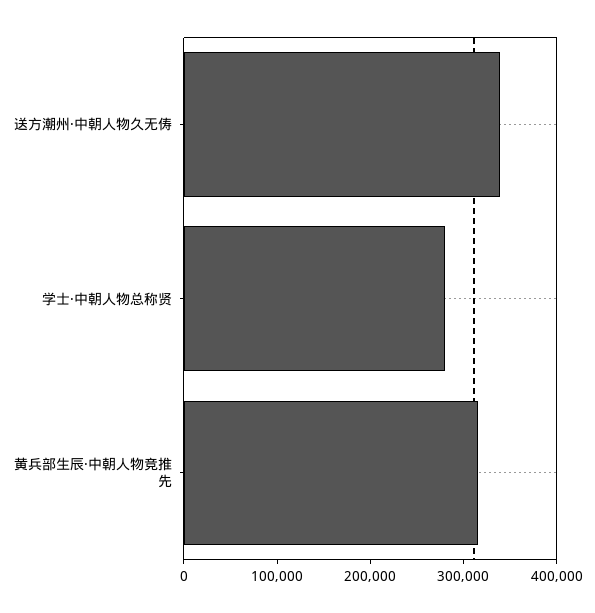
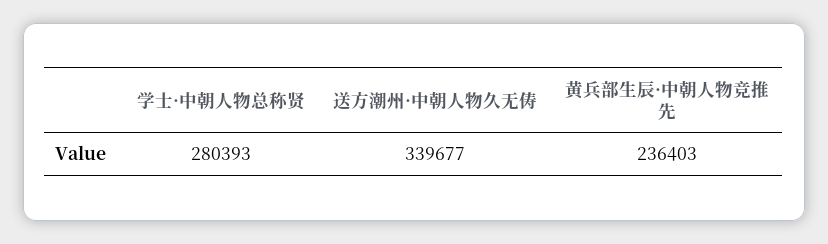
黄兵部生辰·中朝人物竞推先: 320000 -> 236403

